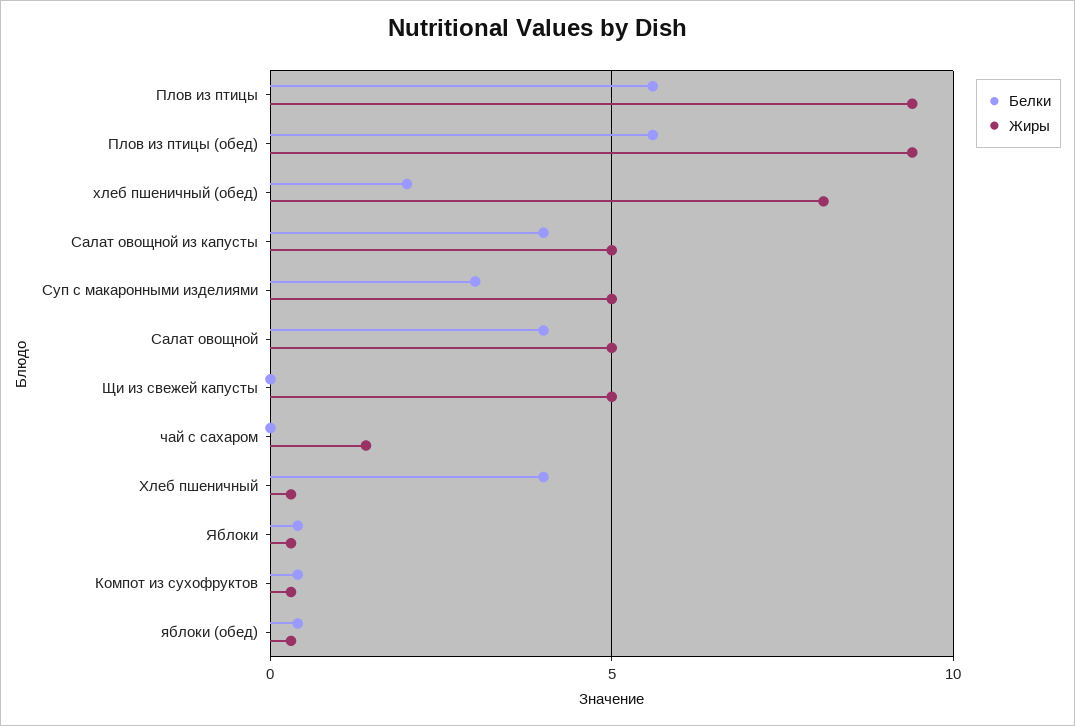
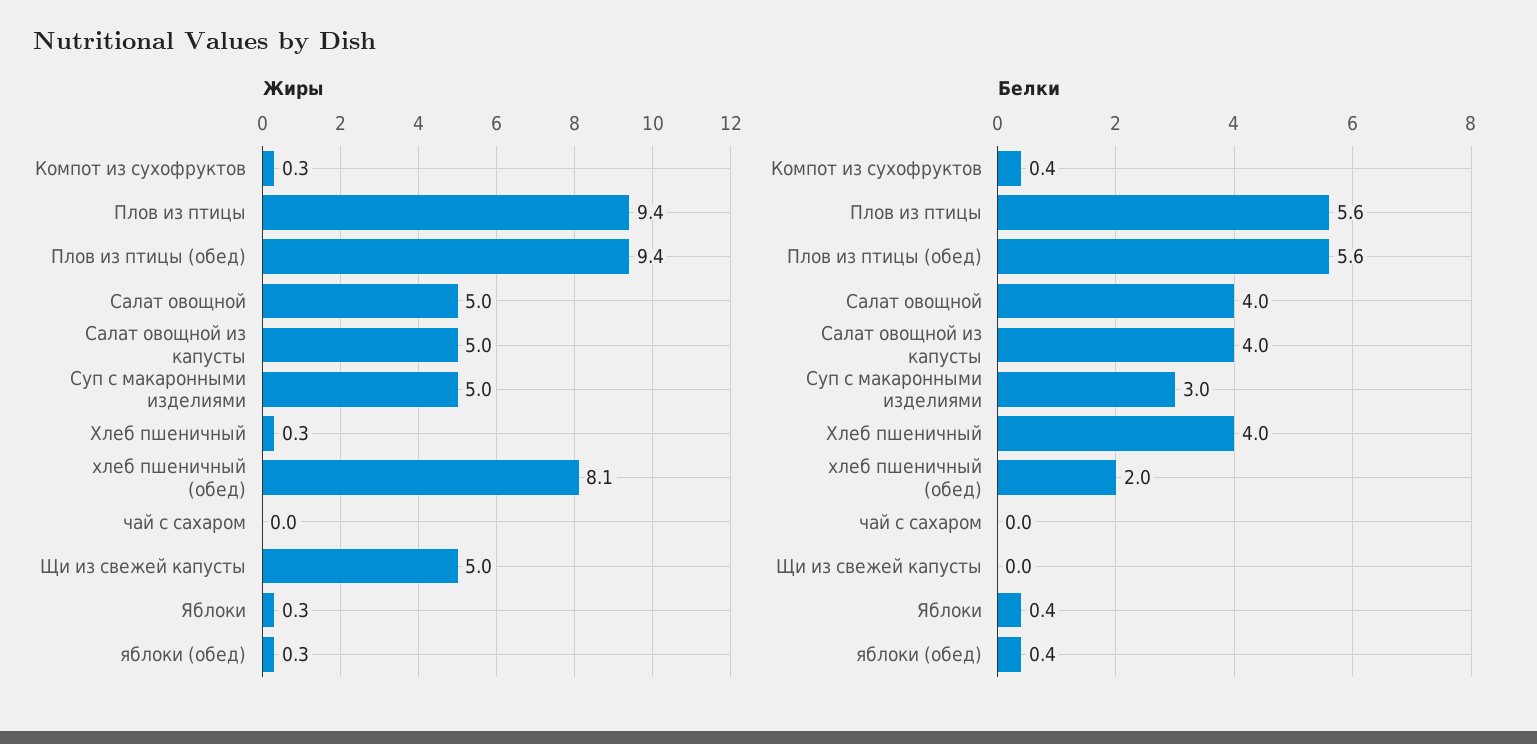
Жиры, чай с сахаром: 1.5 -> 0

